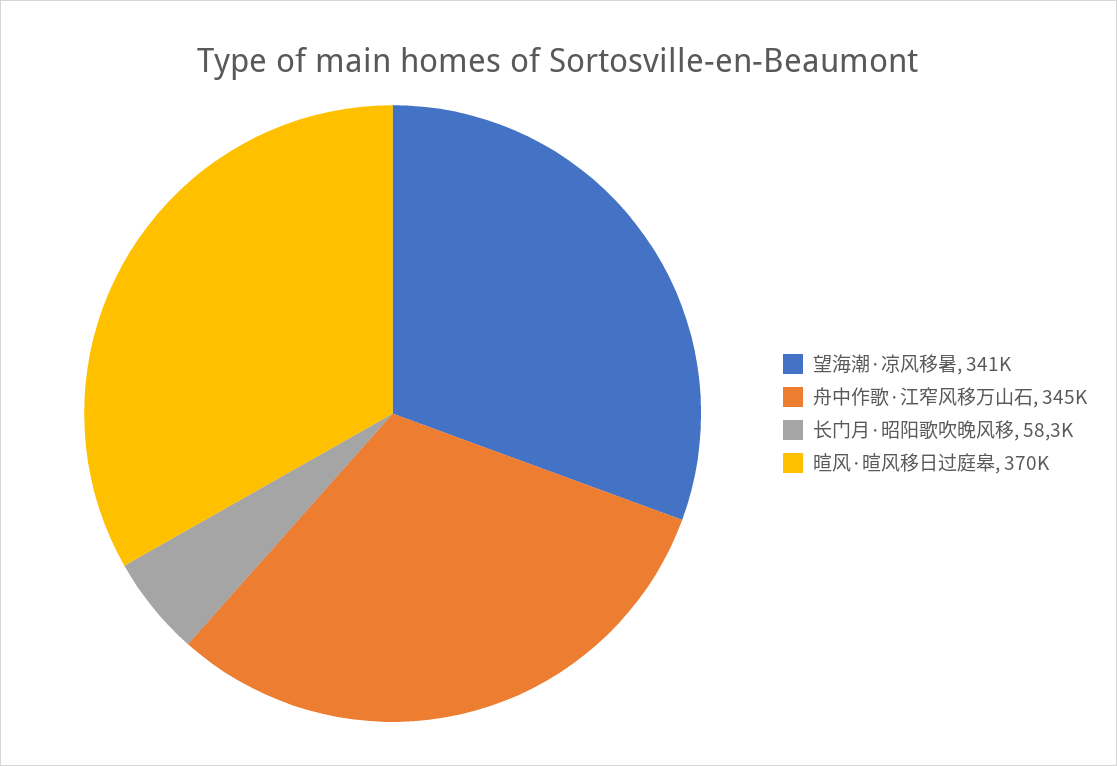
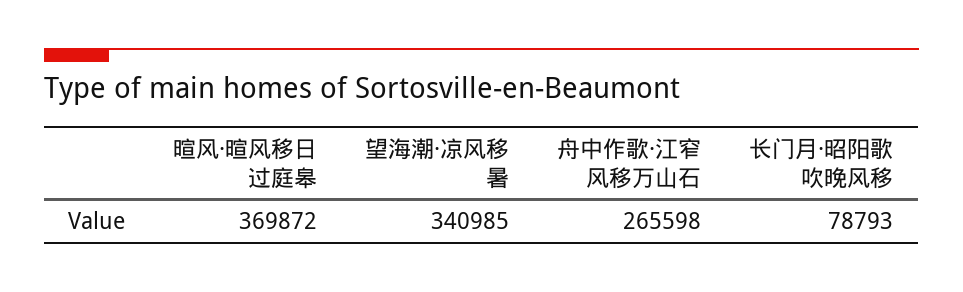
舟中作歌·江窄风移万山石: 345000 -> 265598
长门月·昭阳歌吹晚风移: 58300 -> 78793

